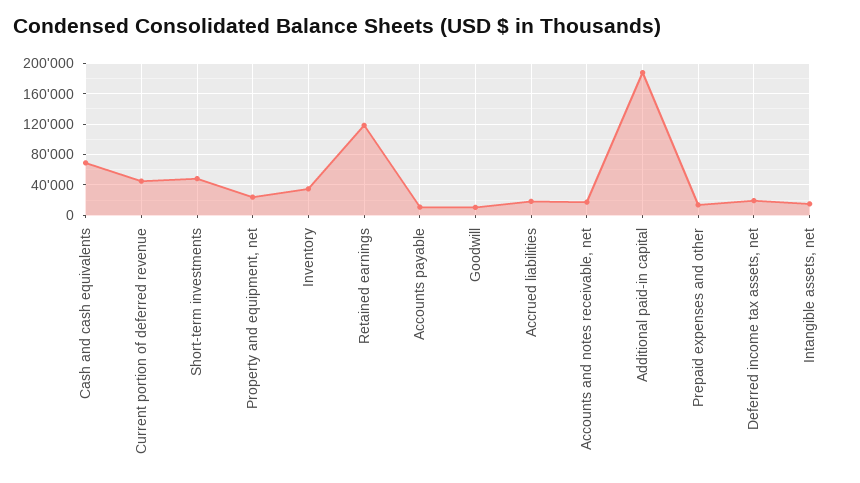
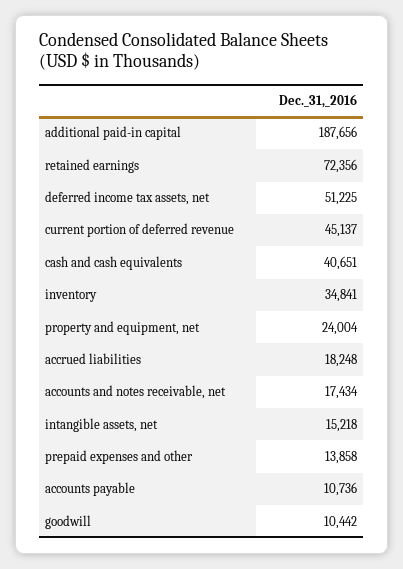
Cash and cash equivalents: 70000 -> 40651
Short-term investments: 50000 -> none
Retained earnings: 120000 -> 72356
Deferred income tax assets, net: 20000 -> 51225

